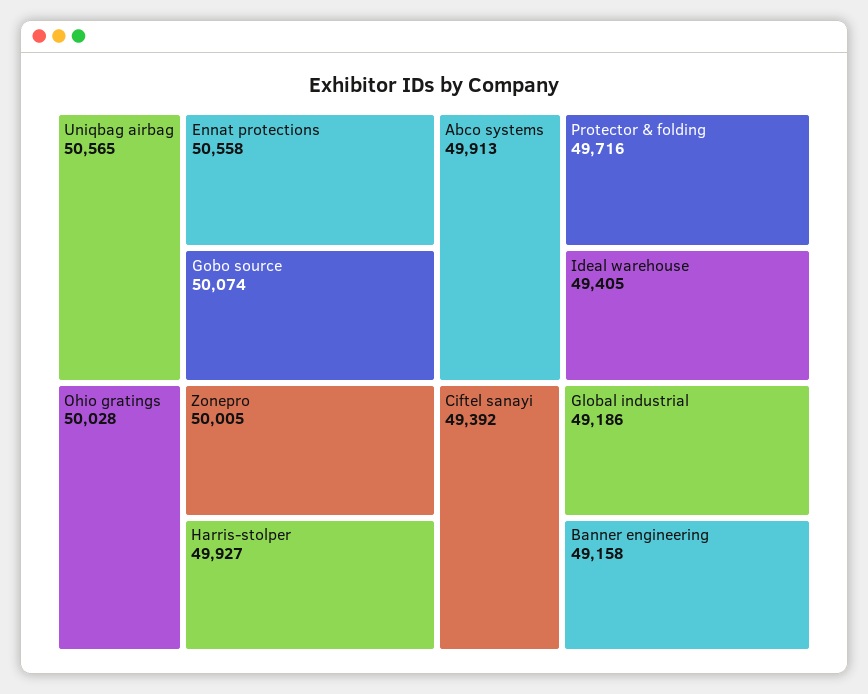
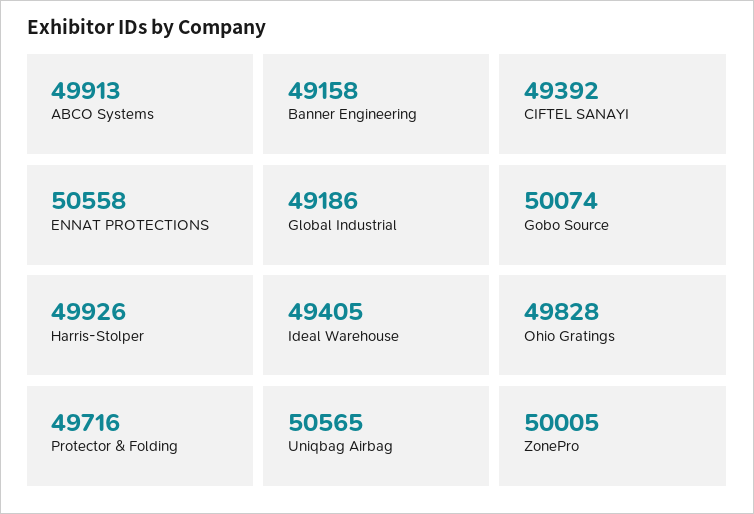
Ohio gratings: 50028 -> 49828
Harris-stolper: 49927 -> 49926

